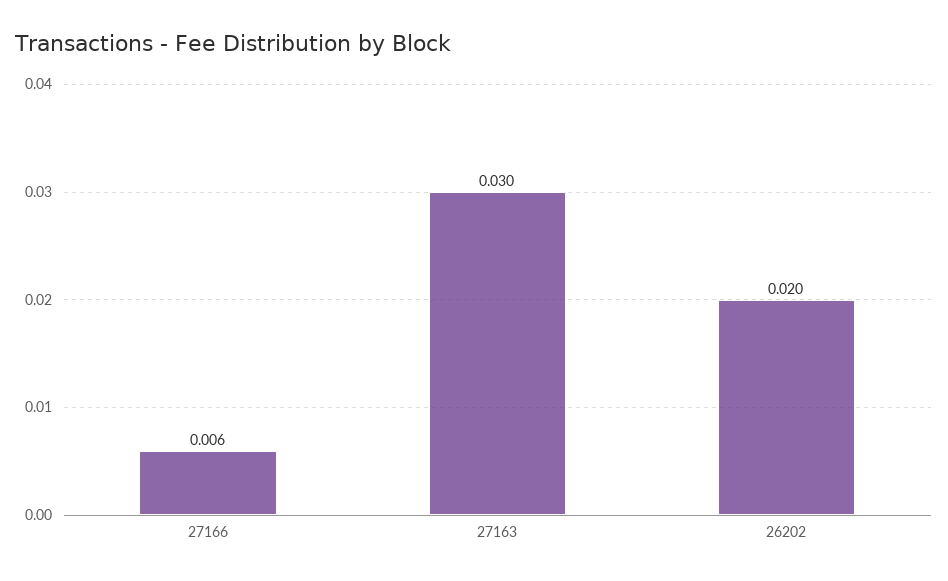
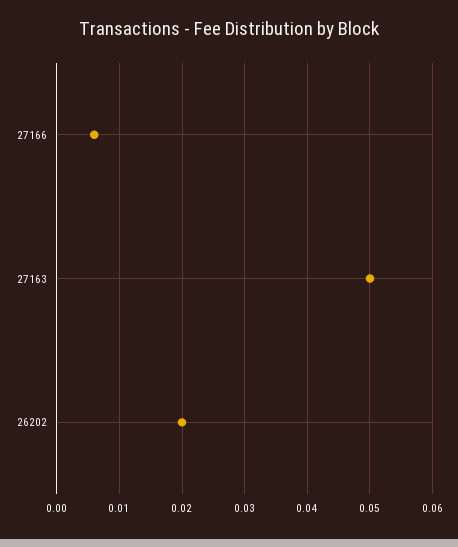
27163: 0.03 -> 0.05

